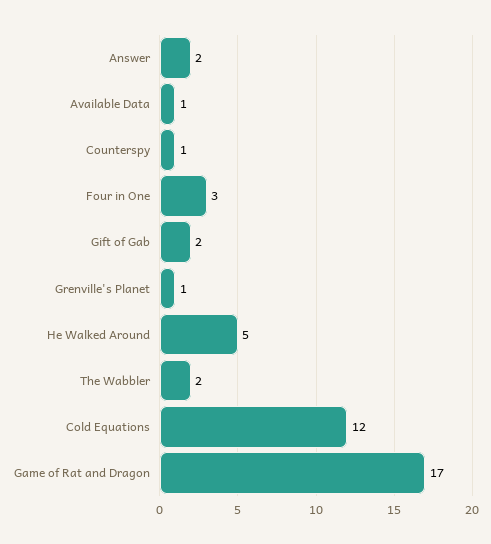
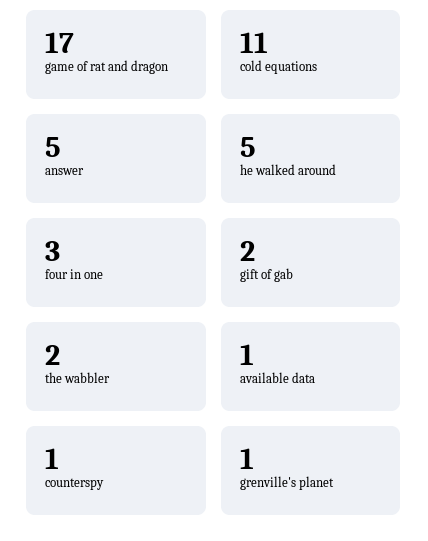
Answer: 2 -> 5
Cold Equations: 12 -> 11

